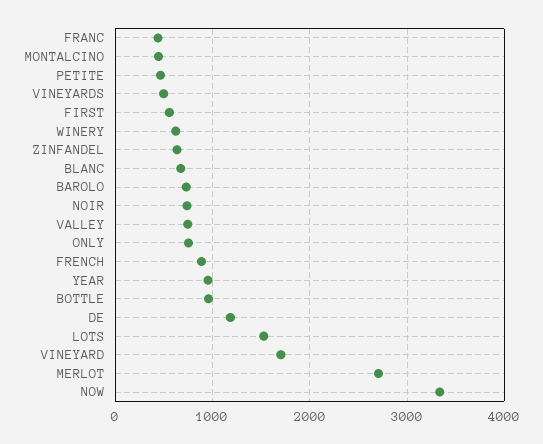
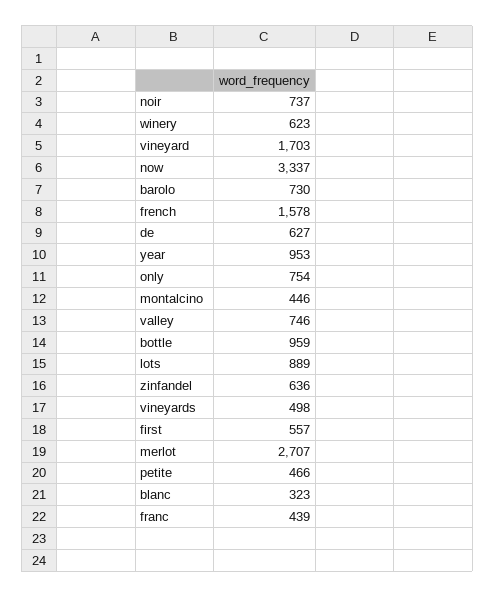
BLANC: 700 -> 323
FRENCH: 900 -> 1578
DE: 1200 -> 627
LOTS: 1500 -> 889

